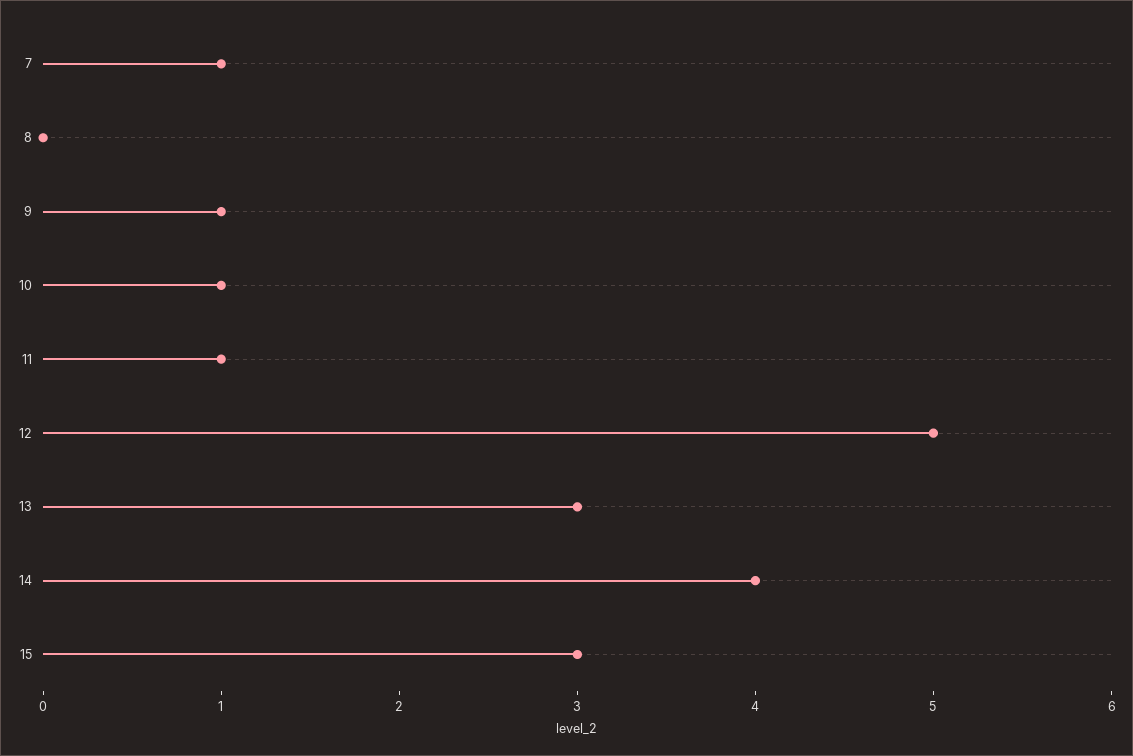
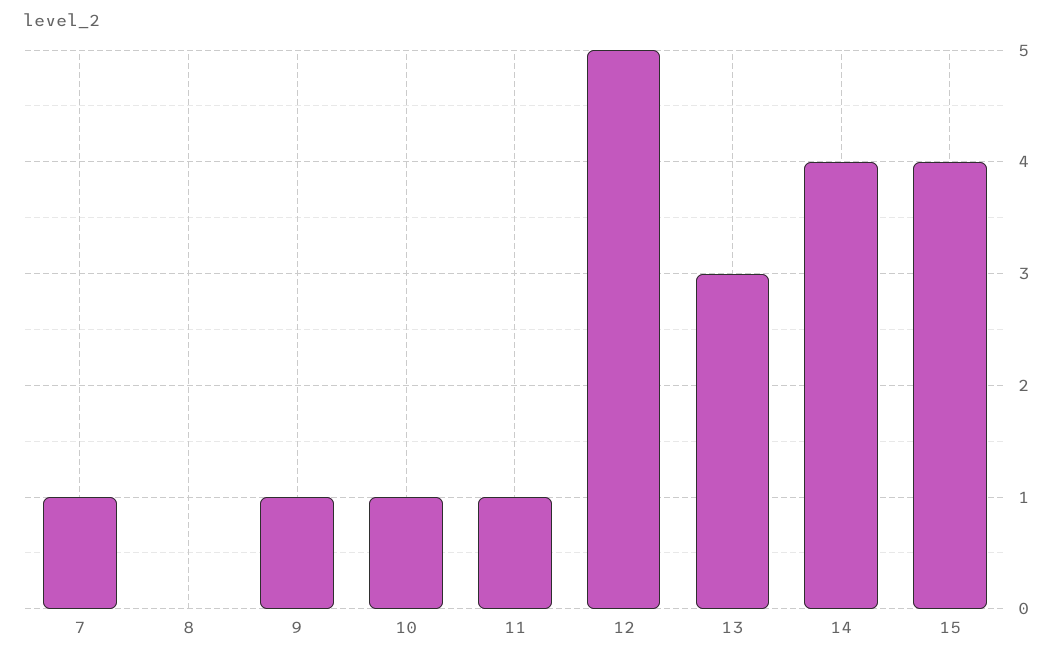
15: 3 -> 4

